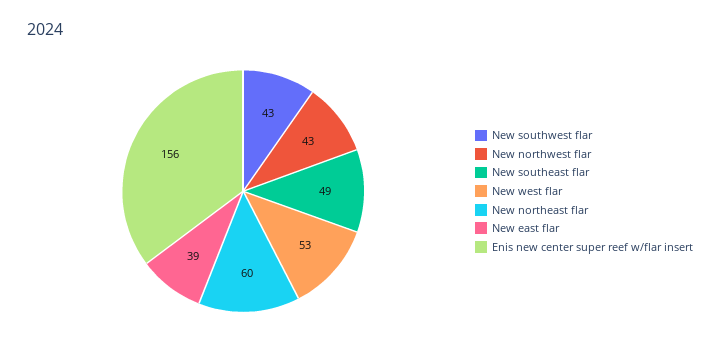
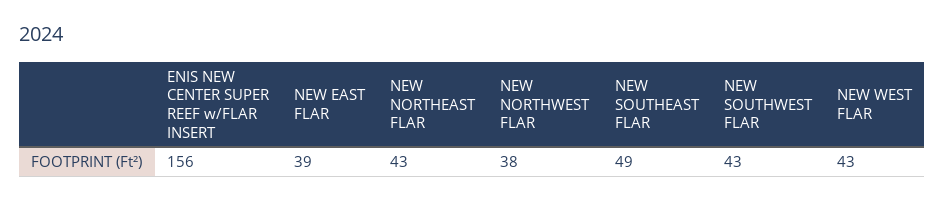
New northwest flar: 43 -> 38
New west flar: 53 -> 43
New northeast flar: 60 -> 43

